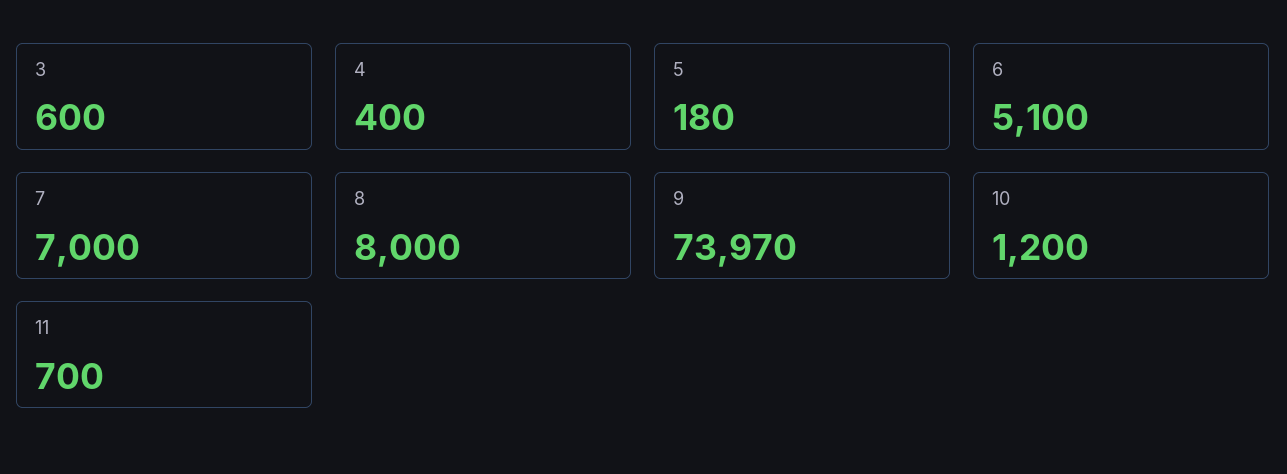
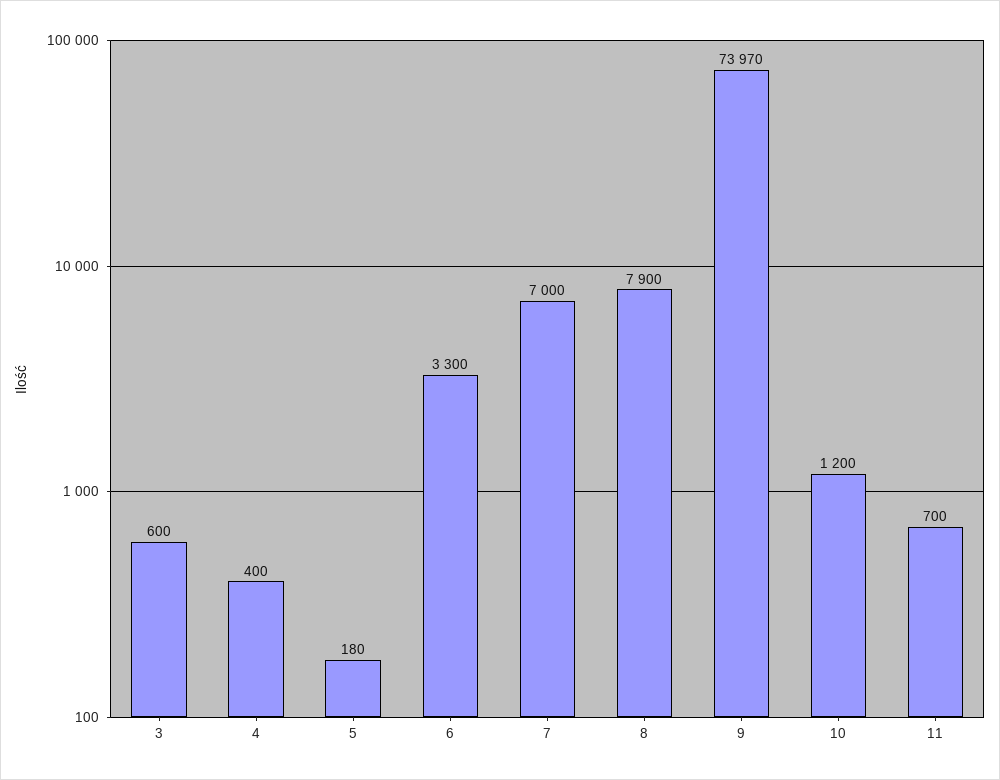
6: 5100 -> 3300
8: 8000 -> 7900

